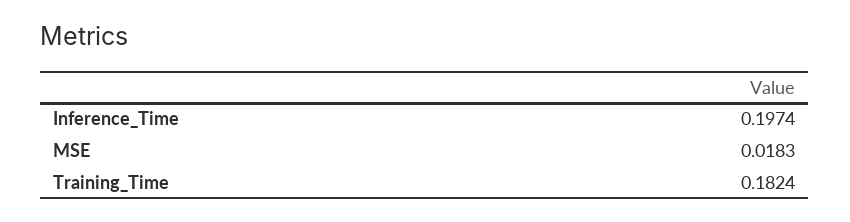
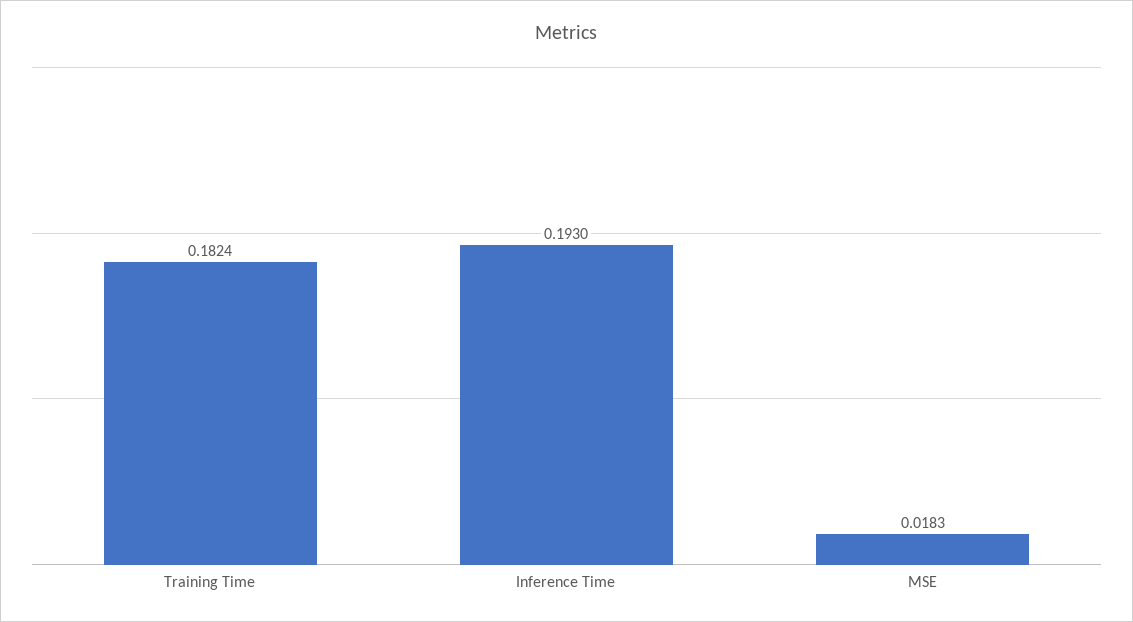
Inference_Time: 0.1974 -> 0.193

